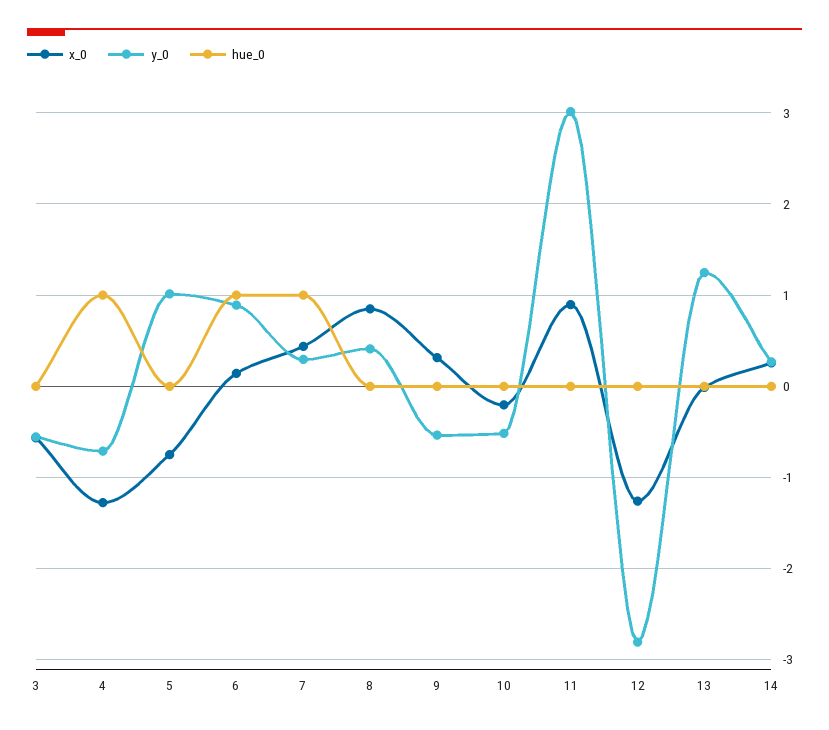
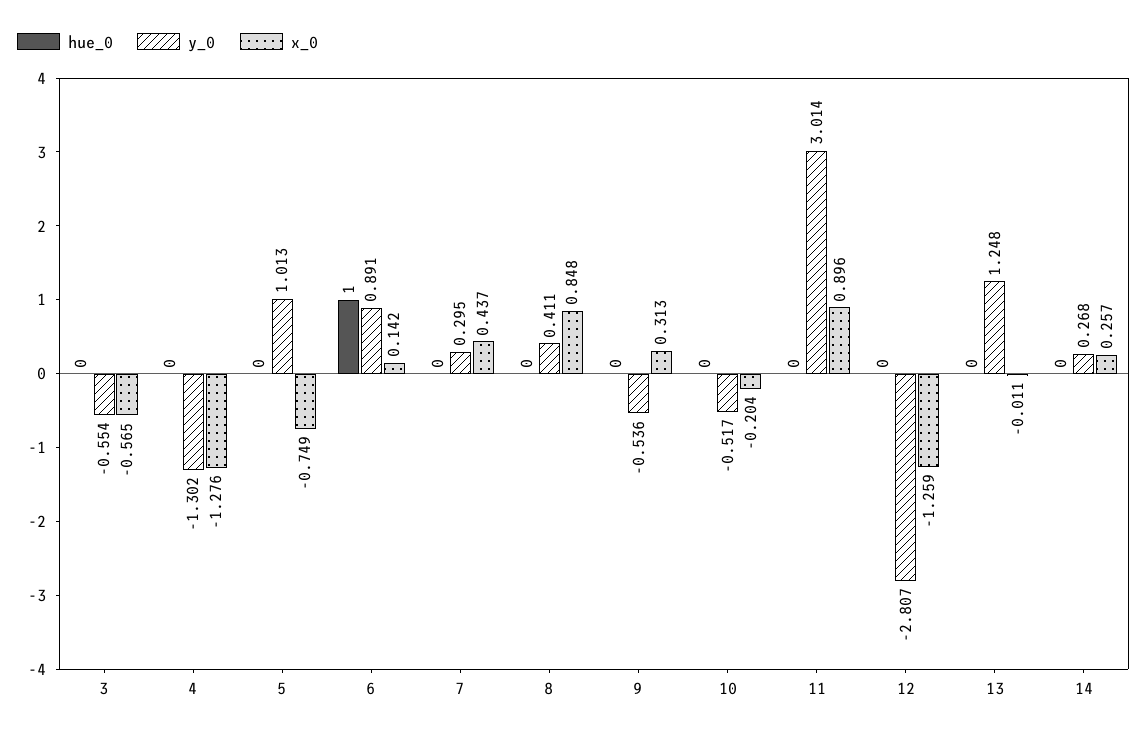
y_0, 4: -0.7 -> -1.302
hue_0, 4: 1 -> 0
hue_0, 7: 1 -> 0

